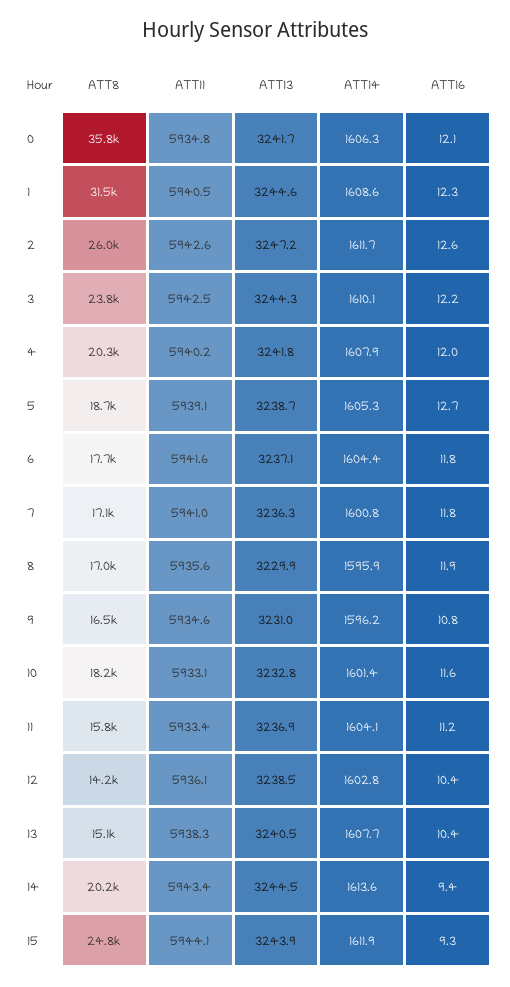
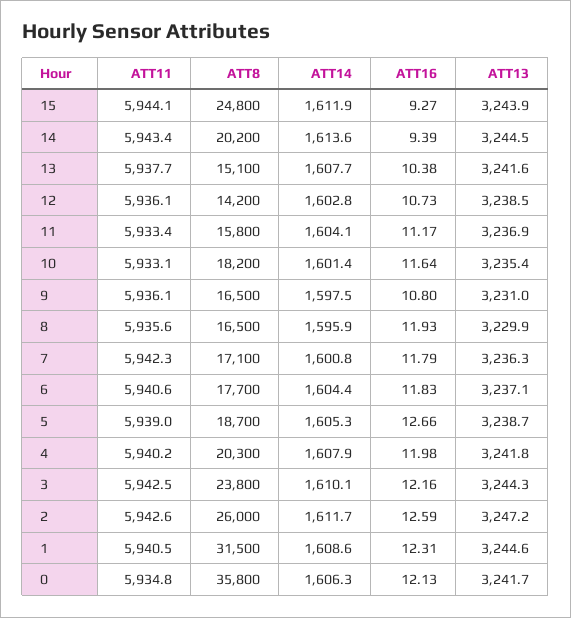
ATT11, 5: 5939.1 -> 5939
ATT11, 6: 5941.6 -> 5940.6
ATT11, 7: 5941 -> 5942.3
ATT8, 8: 17000 -> 16500
ATT11, 9: 5934.6 -> 5936.1
ATT14, 9: 1596.2 -> 1597.5
ATT13, 10: 3232.8 -> 3235.4
ATT16, 12: 10.4 -> 10.73
ATT11, 13: 5938.3 -> 5937.7
ATT13, 13: 3240.5 -> 3241.6

